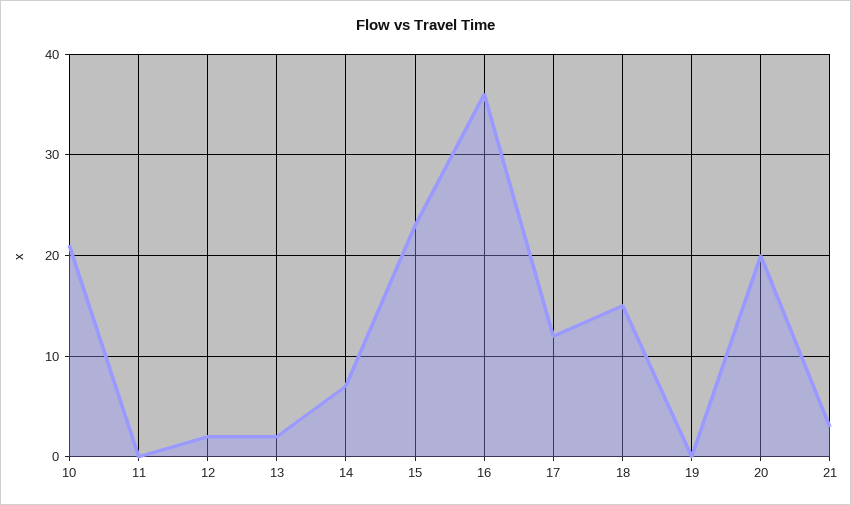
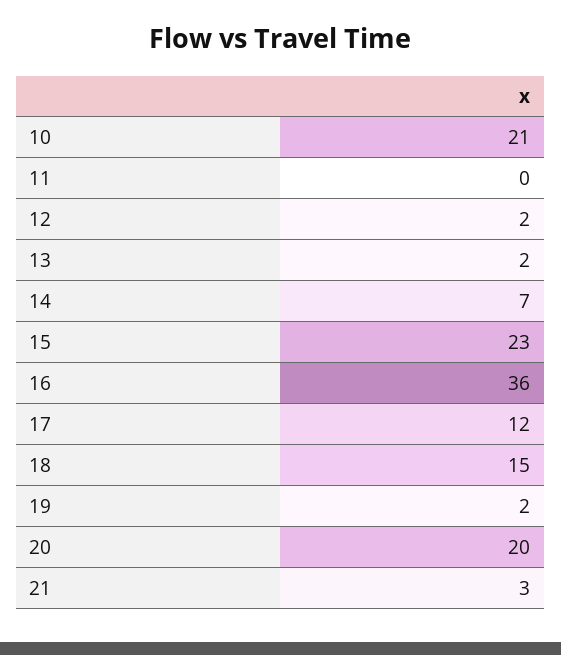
19: 0 -> 2

